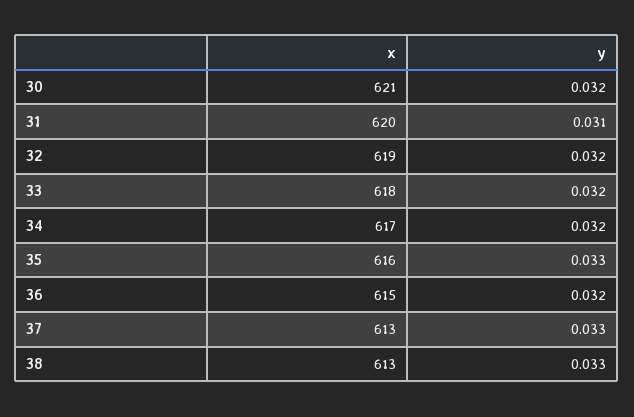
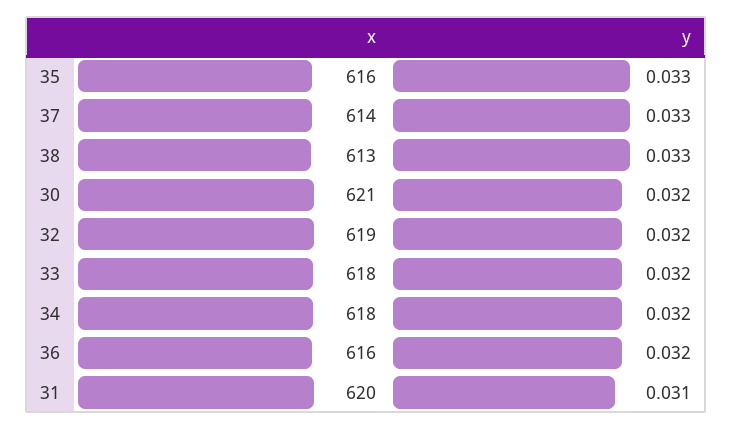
x, 34: 617 -> 618
x, 36: 615 -> 616
x, 37: 613 -> 614

